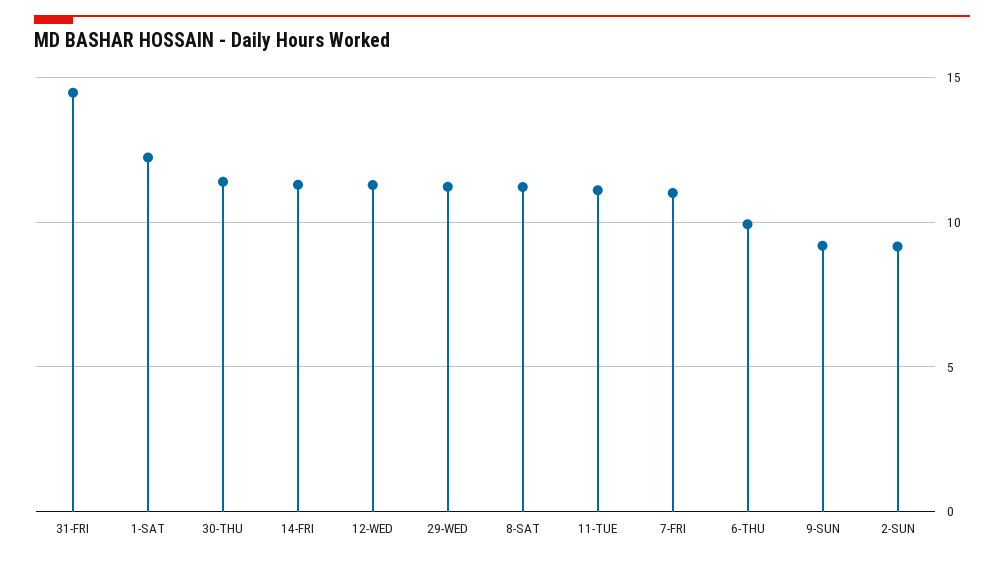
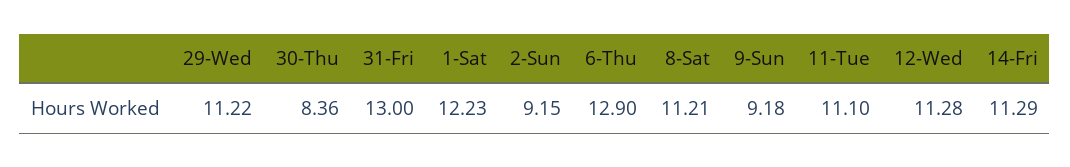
31-FRI: 14.5 -> 13
30-THU: 11.5 -> 8.36
7-FRI: 11 -> none
6-THU: 10 -> 12.9

